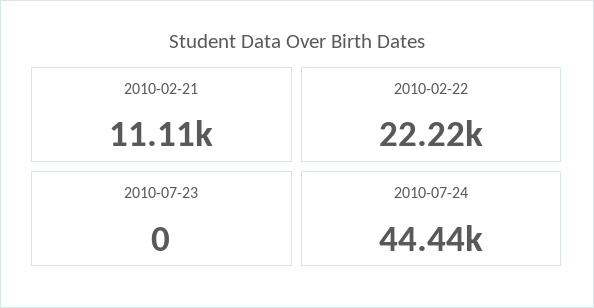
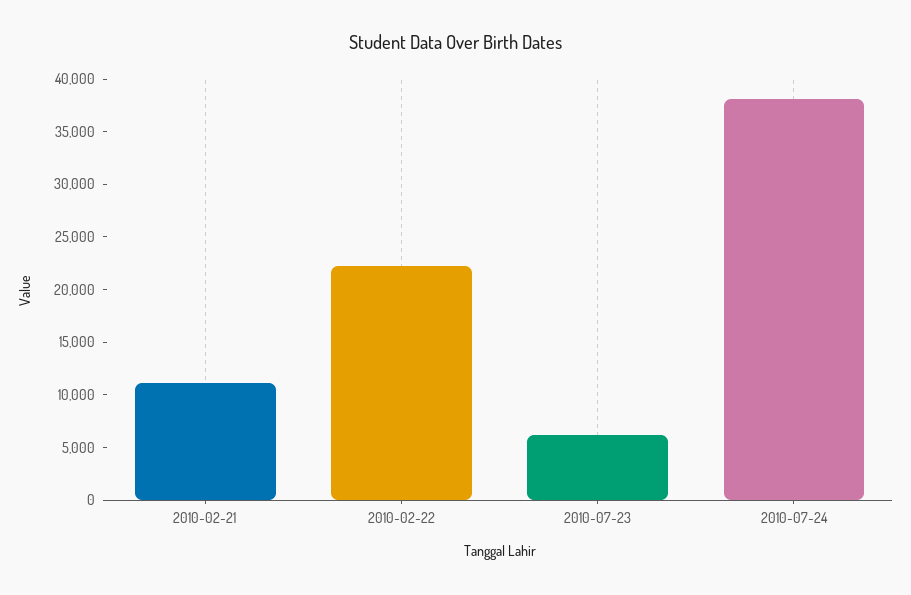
2010-07-23: 0 -> 6000
2010-07-24: 44440 -> 38000

